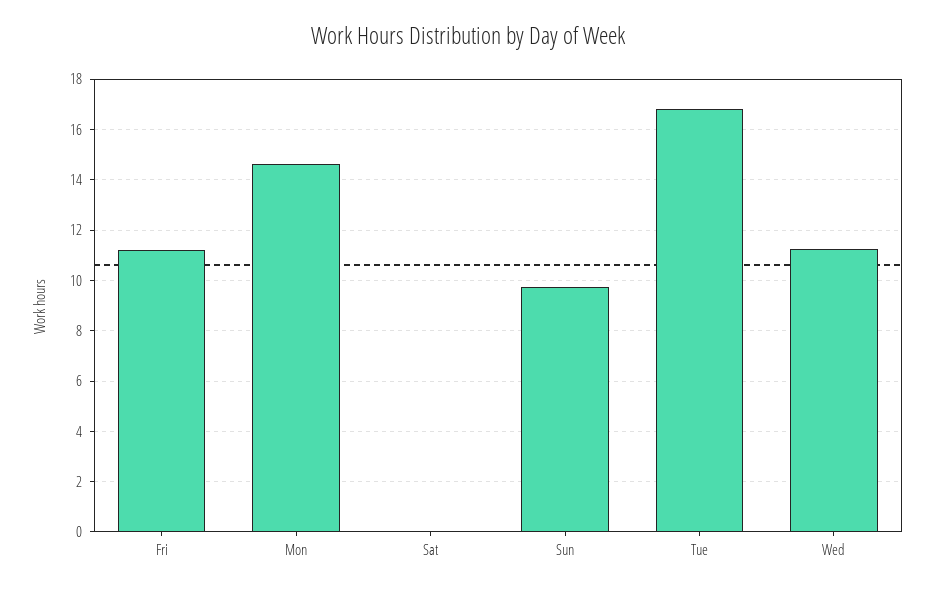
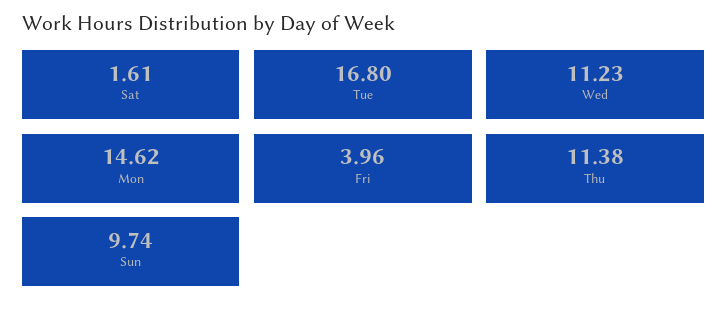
Fri: 11.25 -> 3.96
Sat: 0 -> 1.61
Thu: none -> 11.38

